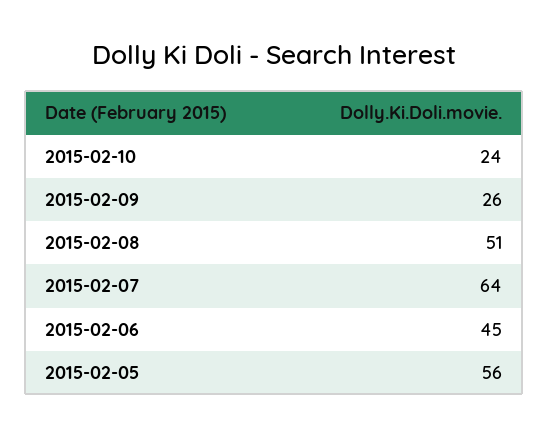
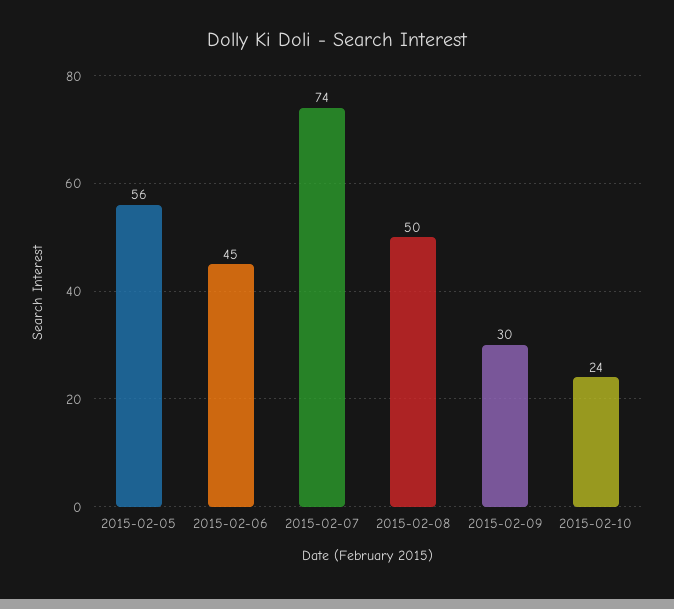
2015-02-09: 26 -> 30
2015-02-08: 51 -> 50
2015-02-07: 64 -> 74

